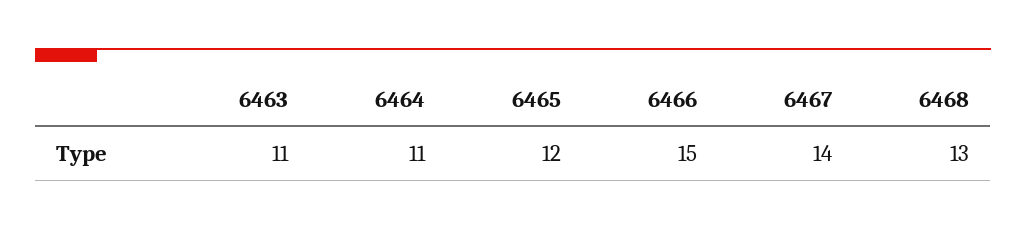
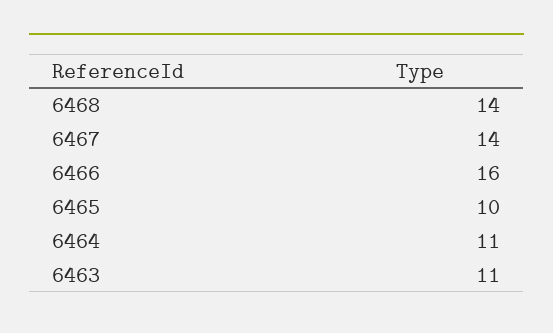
6465: 12 -> 10
6466: 15 -> 16
6468: 13 -> 14

